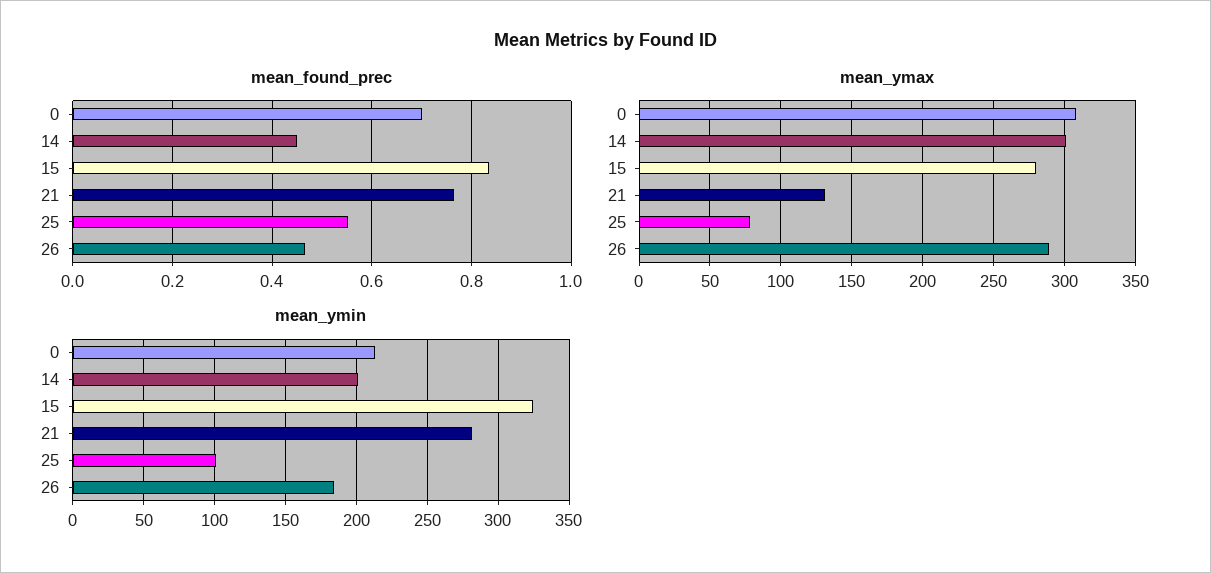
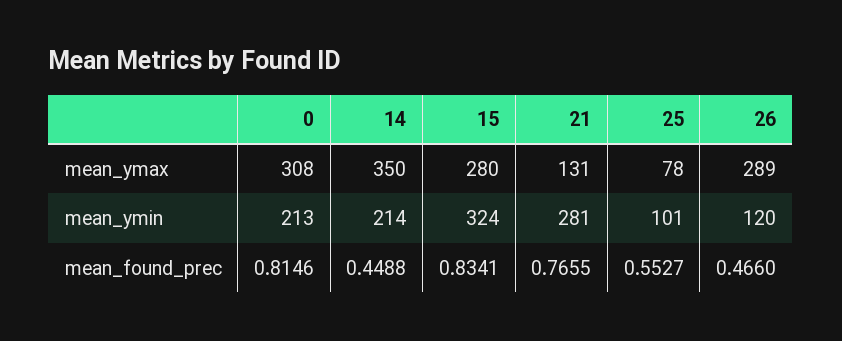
mean_found_prec, 0: 0.7 -> 0.8146
mean_ymax, 14: 300 -> 350
mean_ymin, 14: 200 -> 214
mean_ymin, 26: 185 -> 120

